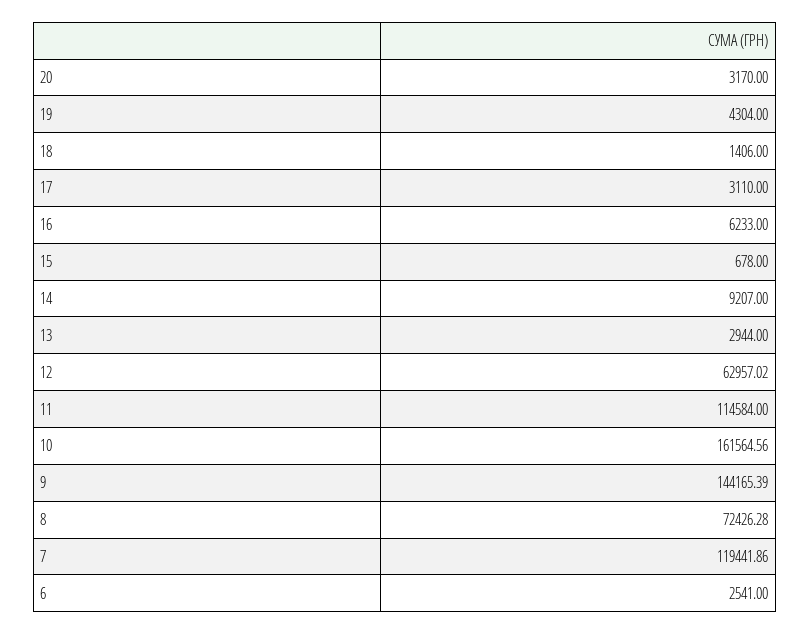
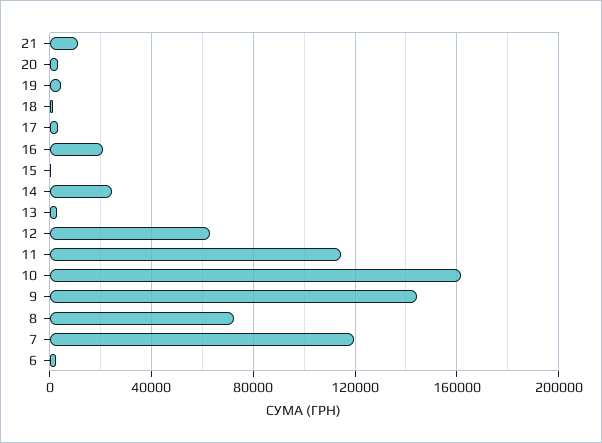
16: 6233 -> 20000
14: 9207 -> 25000
21: none -> 10000

